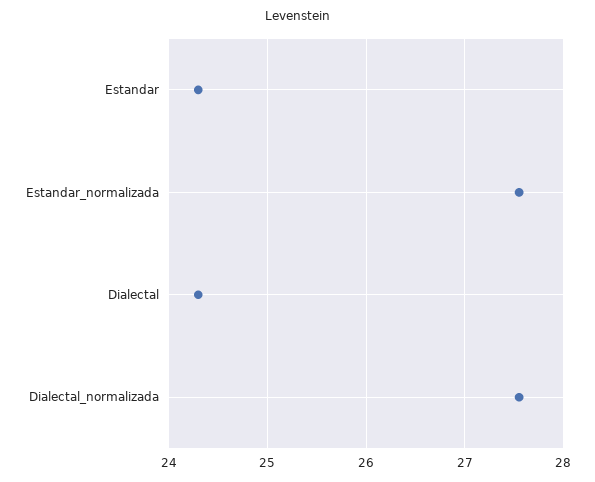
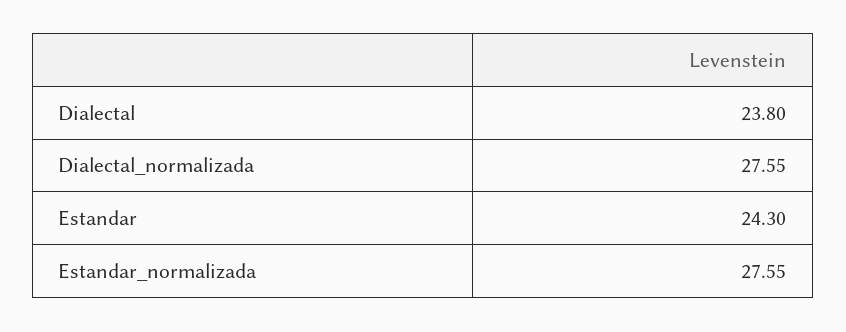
Dialectal: 24.3 -> 23.8

